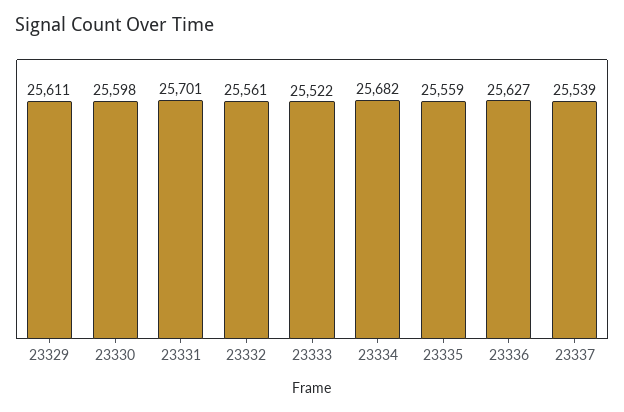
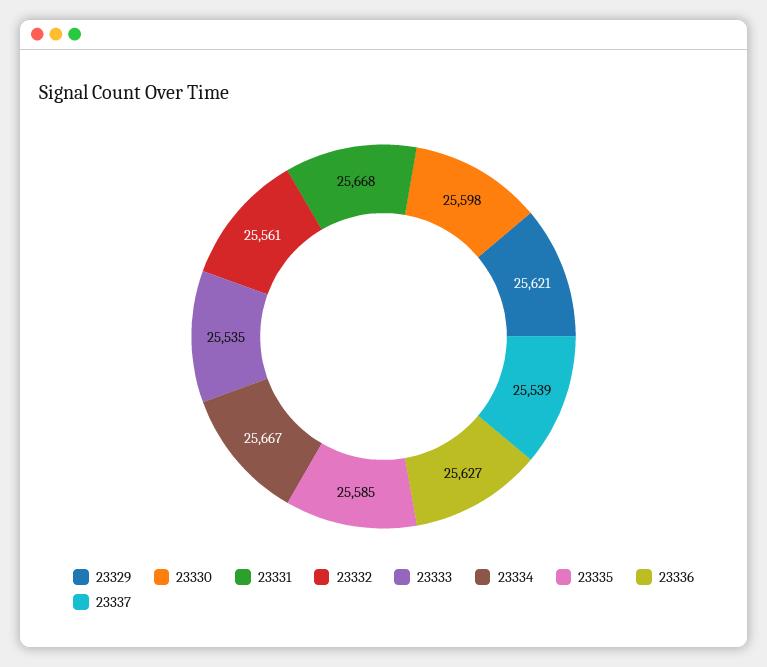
23329: 25611 -> 25621
23331: 25701 -> 25668
23333: 25522 -> 25535
23334: 25682 -> 25667
23335: 25559 -> 25585

